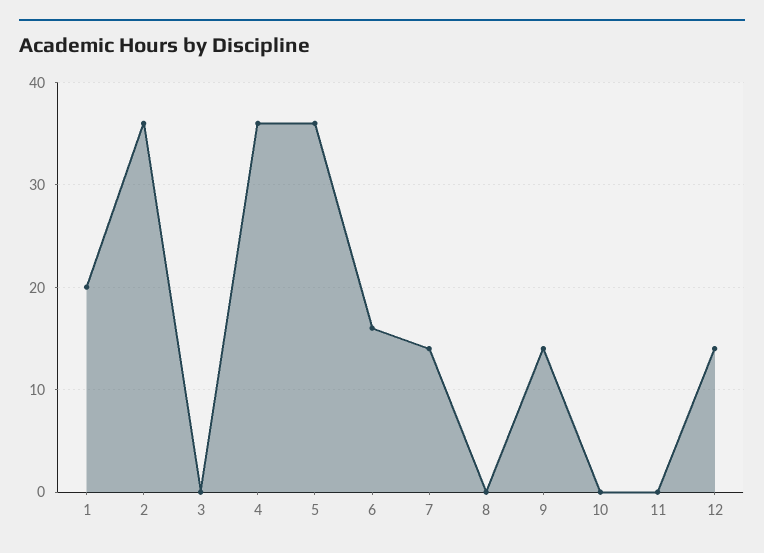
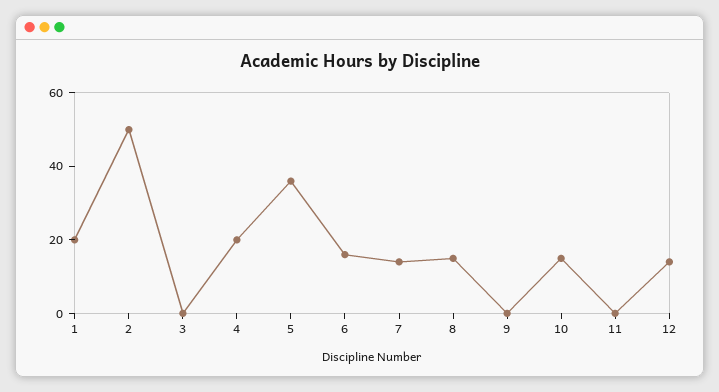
2: 36 -> 50
4: 36 -> 20
8: 0 -> 15
9: 14 -> 0
10: 0 -> 15

